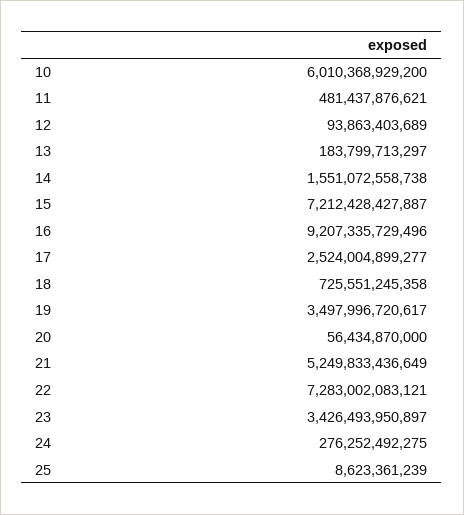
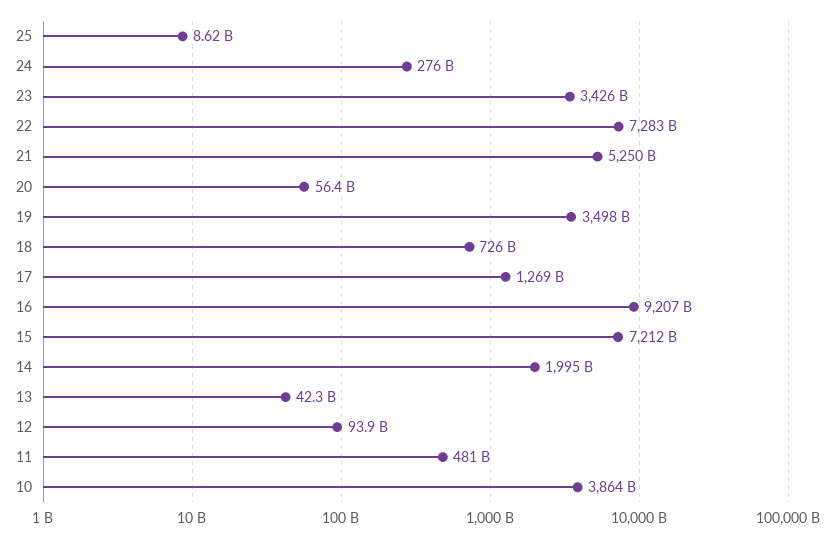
10: 6010368929200 -> 3864000000000
13: 183799713297 -> 42300000000
14: 1551072558738 -> 1995000000000
17: 2524004899277 -> 1269000000000

